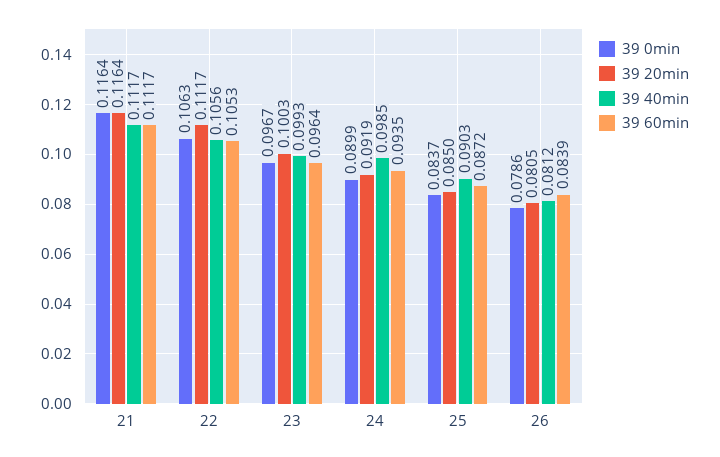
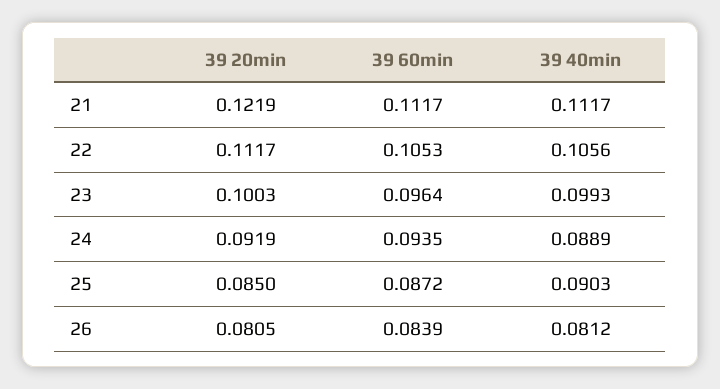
39 0min, 21: 0.1164 -> none
39 20min, 21: 0.1164 -> 0.1219
39 0min, 22: 0.1063 -> none
39 0min, 23: 0.0967 -> none
39 0min, 24: 0.0899 -> none
39 40min, 24: 0.0985 -> 0.0889
39 0min, 25: 0.0837 -> none
39 0min, 26: 0.0786 -> none

